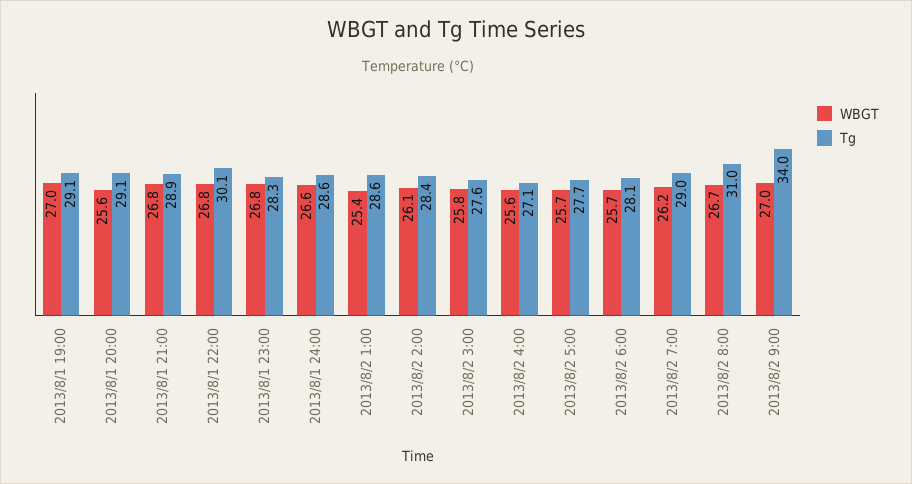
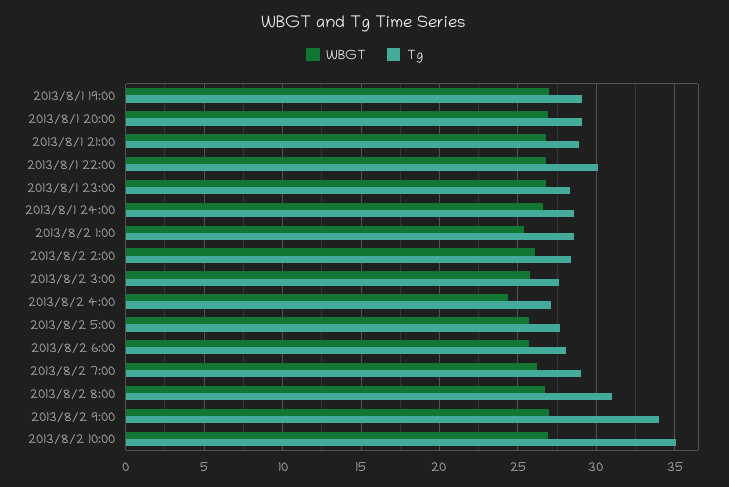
WBGT, 2013/8/1 20:00: 25.6 -> 27
WBGT, 2013/8/2 4:00: 25.6 -> 24.5
WBGT, 2013/8/2 10:00: none -> 27
Tg, 2013/8/2 10:00: none -> 35

